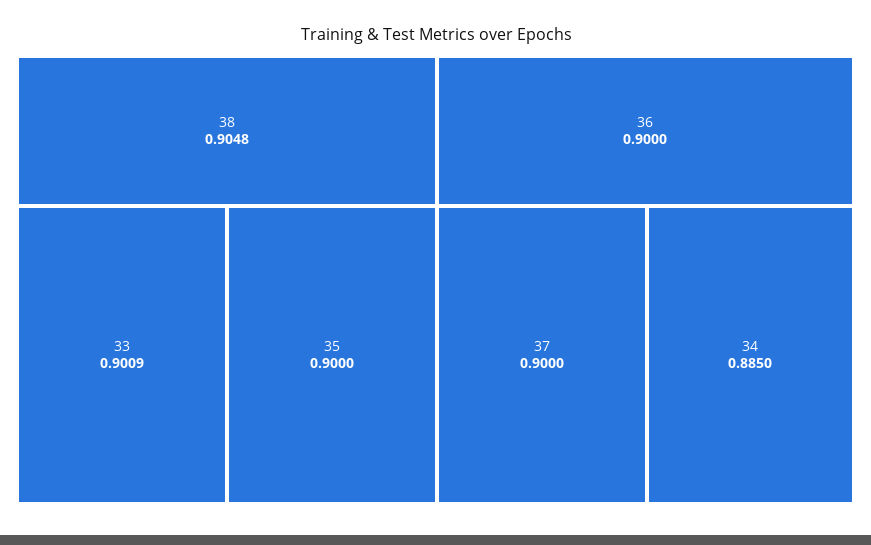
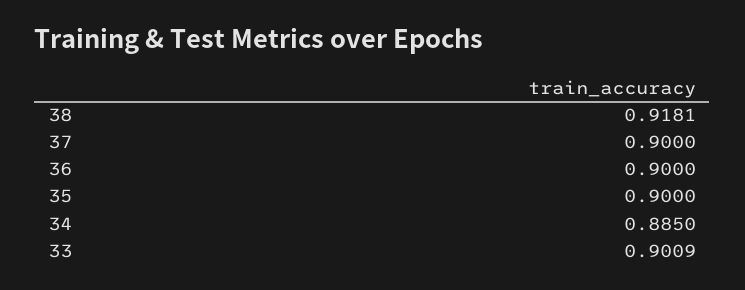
38: 0.9048 -> 0.9181

